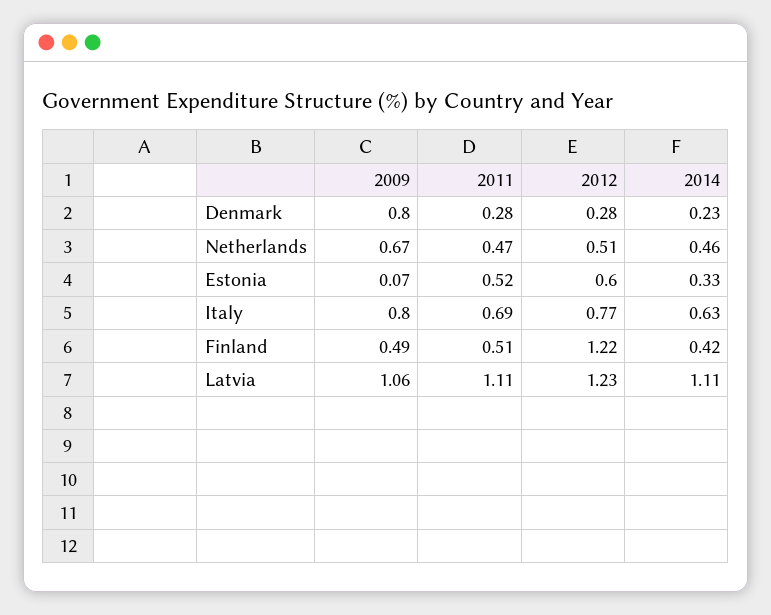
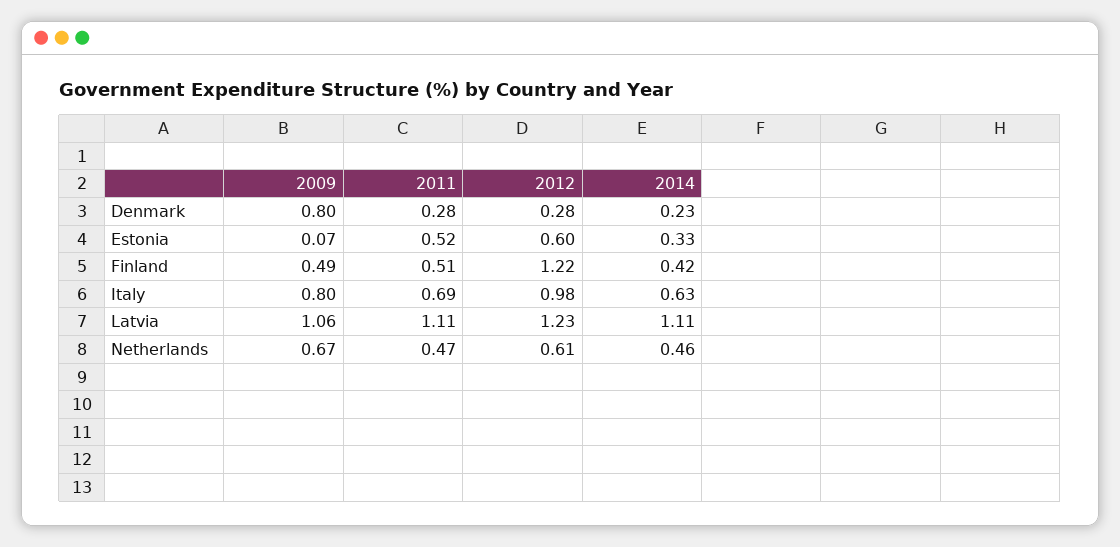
2012, Netherlands: 0.51 -> 0.61
2012, Italy: 0.77 -> 0.98

